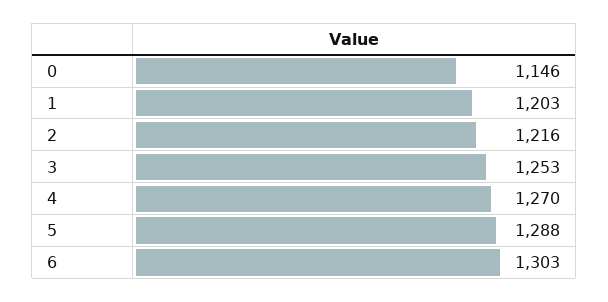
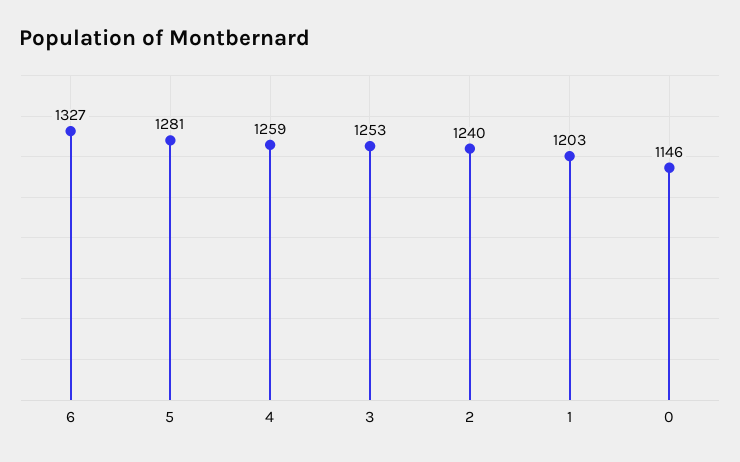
2: 1216 -> 1240
4: 1270 -> 1259
5: 1288 -> 1281
6: 1303 -> 1327

